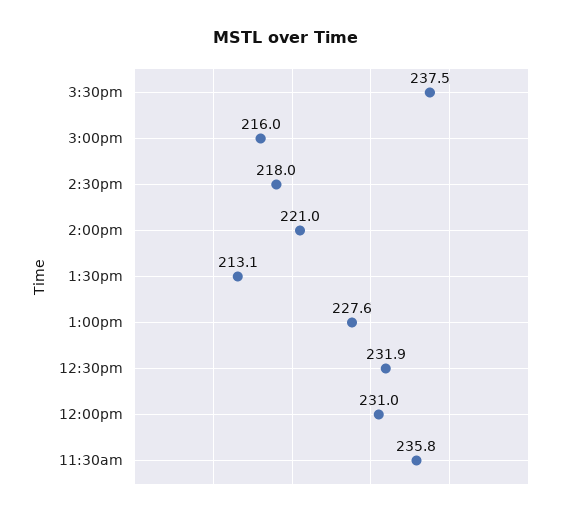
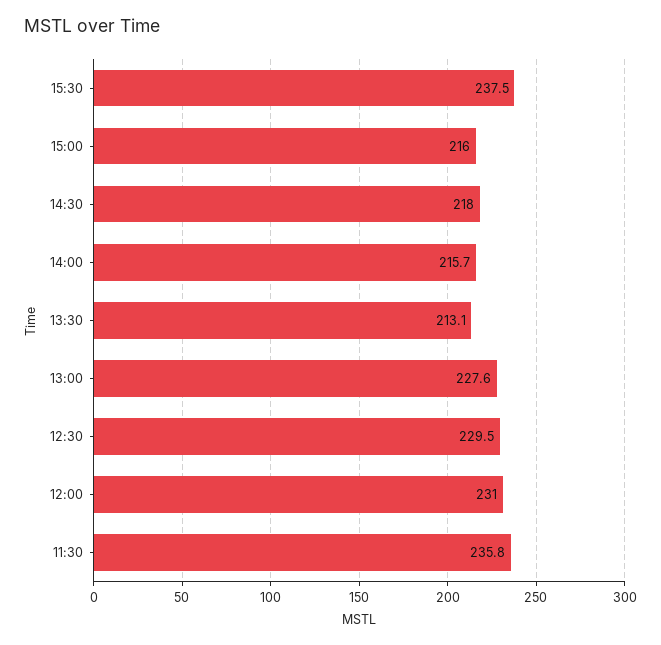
2:00pm: 221 -> 215.7
12:30pm: 231.9 -> 229.5

